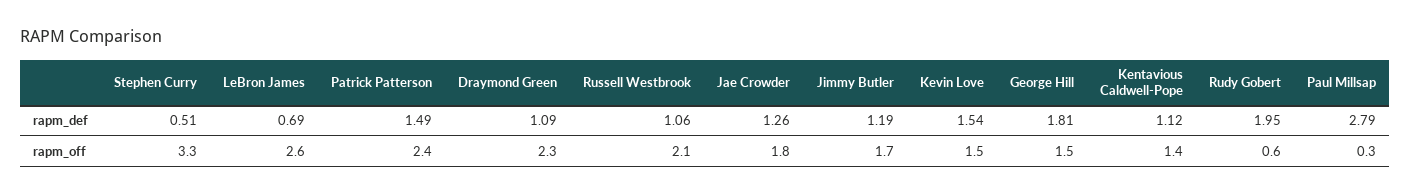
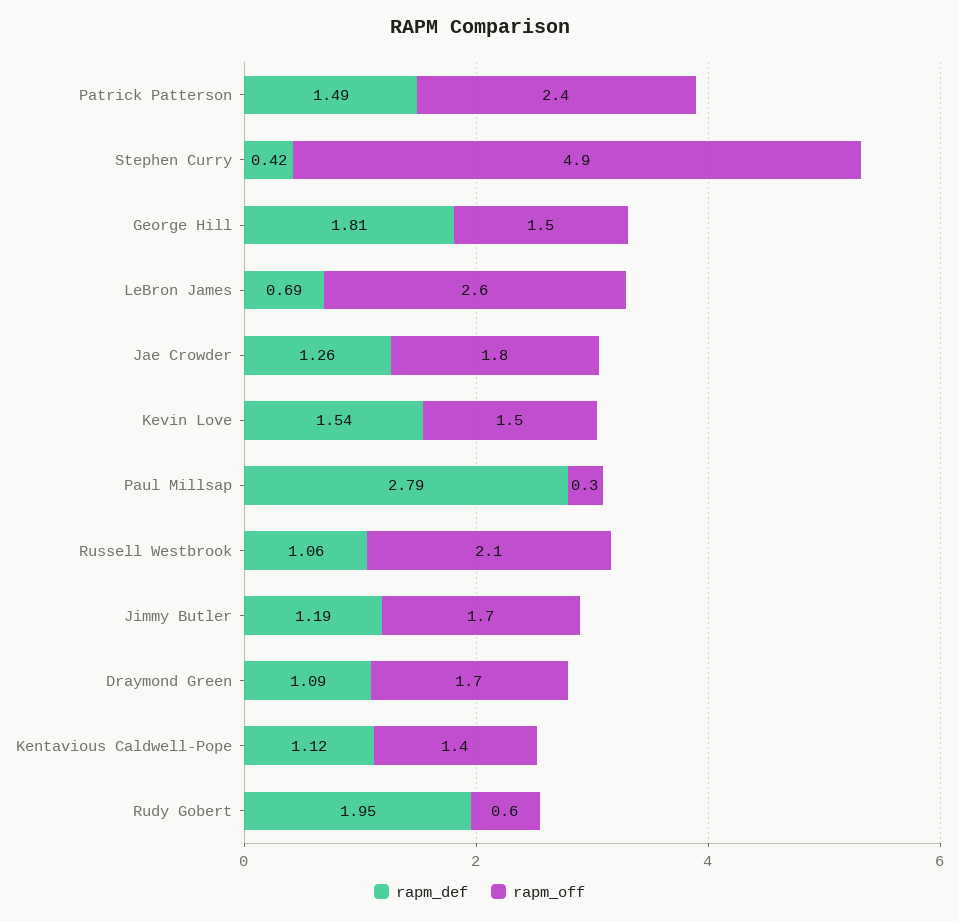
rapm_def, Stephen Curry: 0.51 -> 0.42
rapm_off, Stephen Curry: 3.3 -> 4.9
rapm_off, Draymond Green: 2.3 -> 1.7

